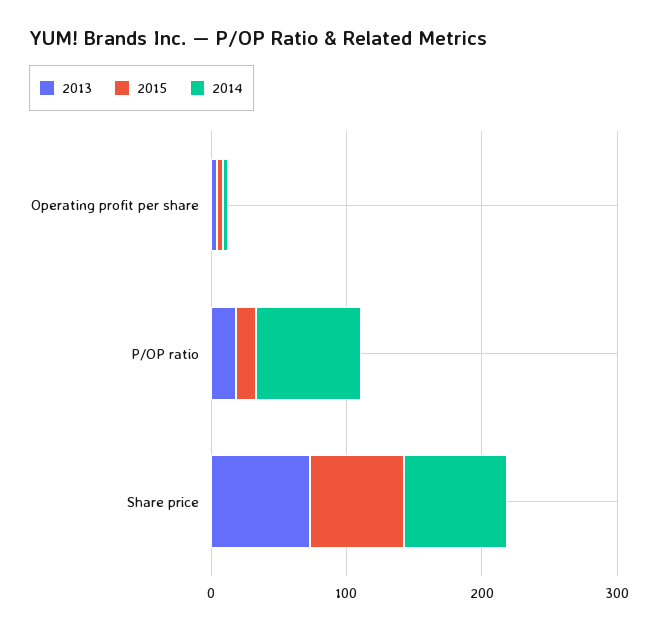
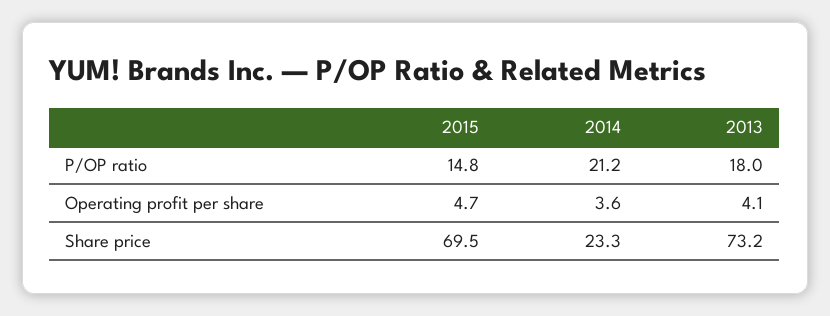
2014, P/OP ratio: 80 -> 21.2
2014, Share price: 80 -> 23.3

